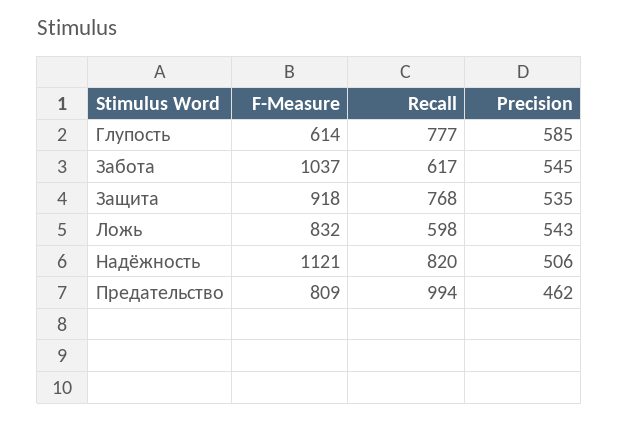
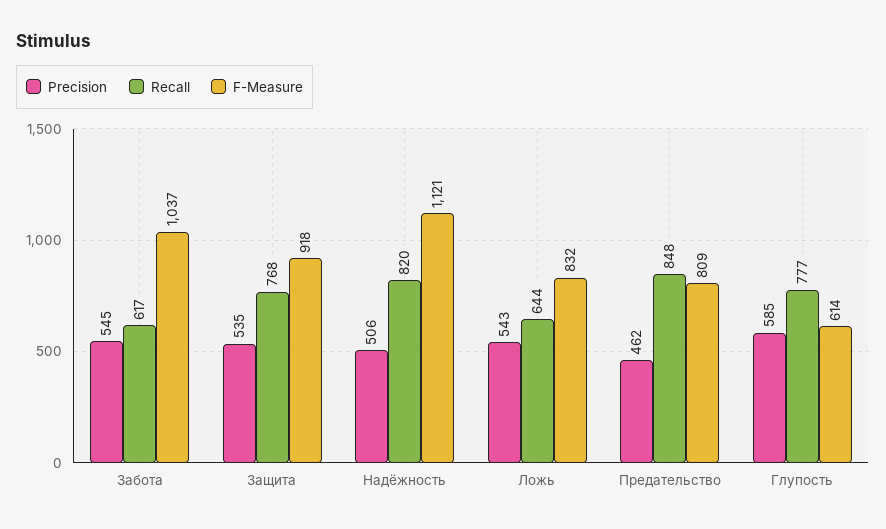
Recall, Ложь: 598 -> 644
Recall, Предательство: 994 -> 848

